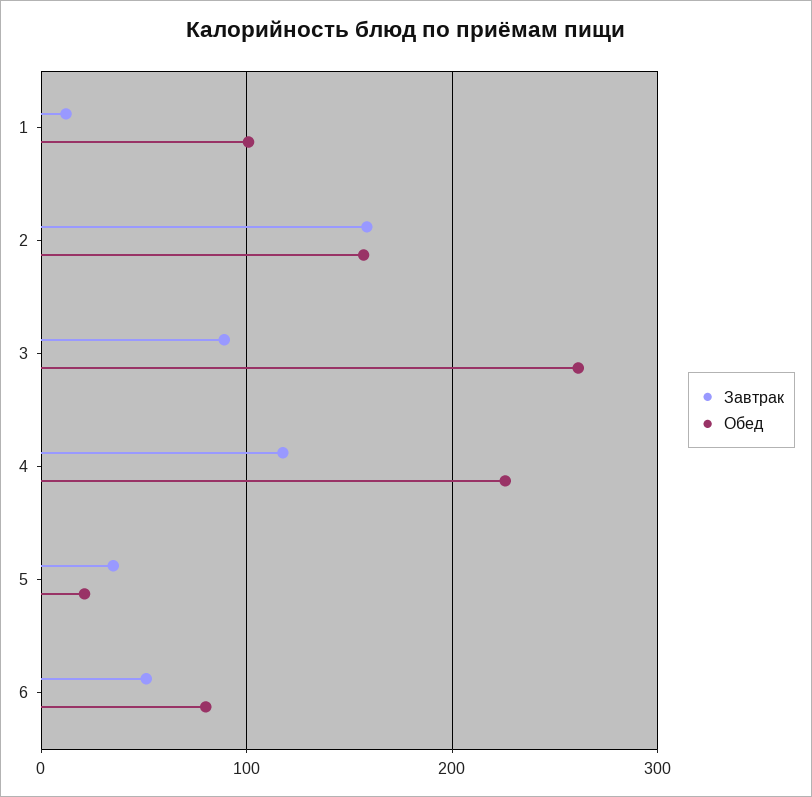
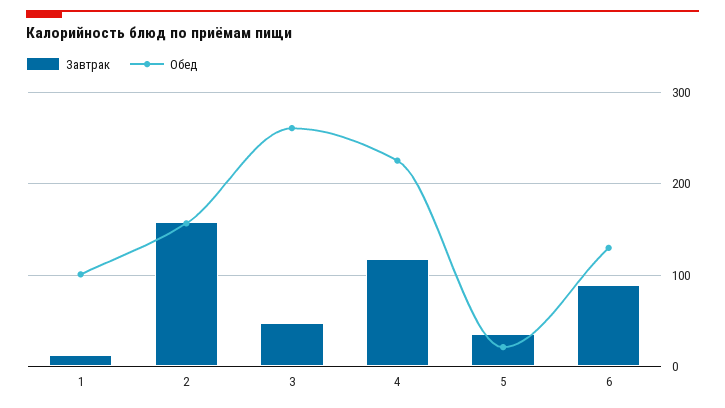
Завтрак, 3: 90 -> 50
Завтрак, 6: 50 -> 90
Обед, 6: 80 -> 130

